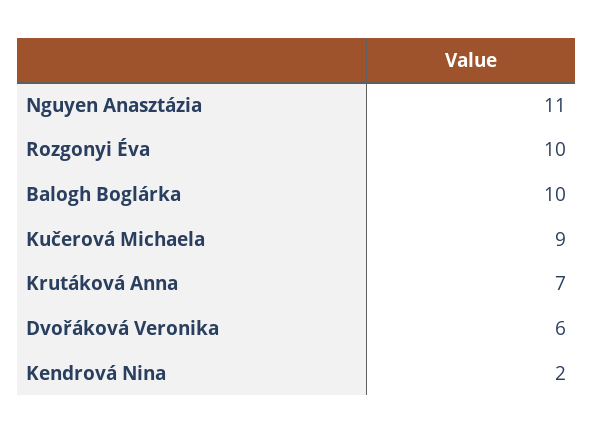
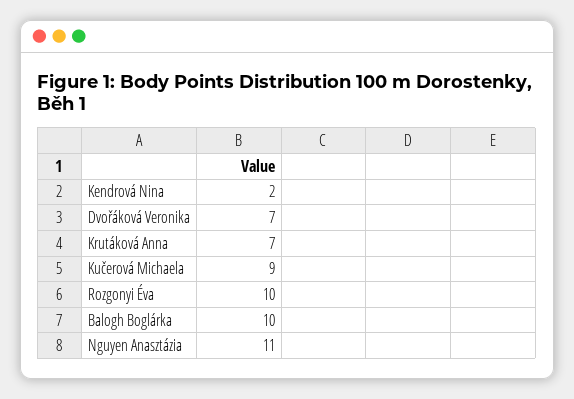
Dvořáková Veronika: 6 -> 7

